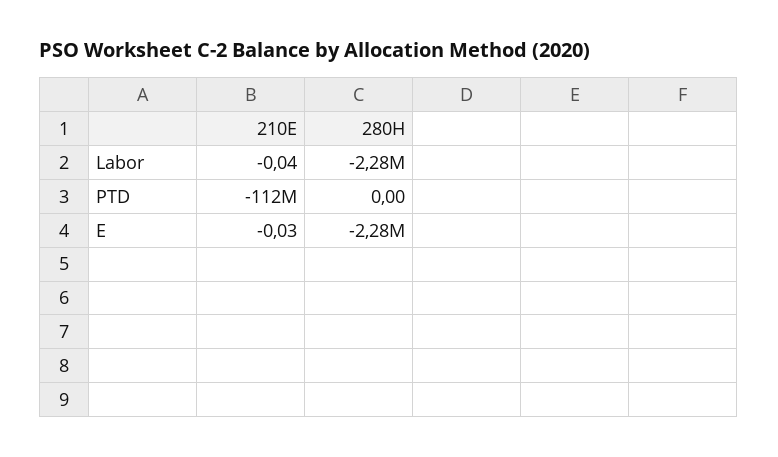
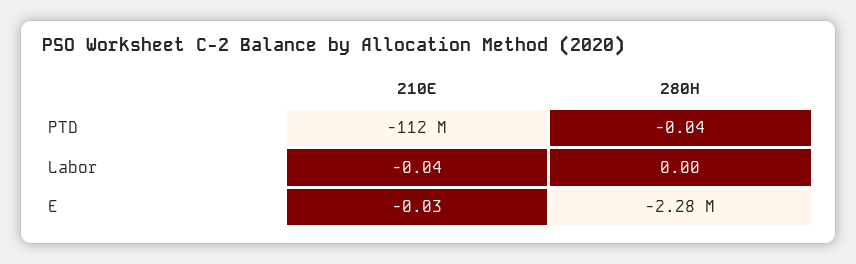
280H, Labor: -2280000 -> 0
280H, PTD: 0 -> -0.04

